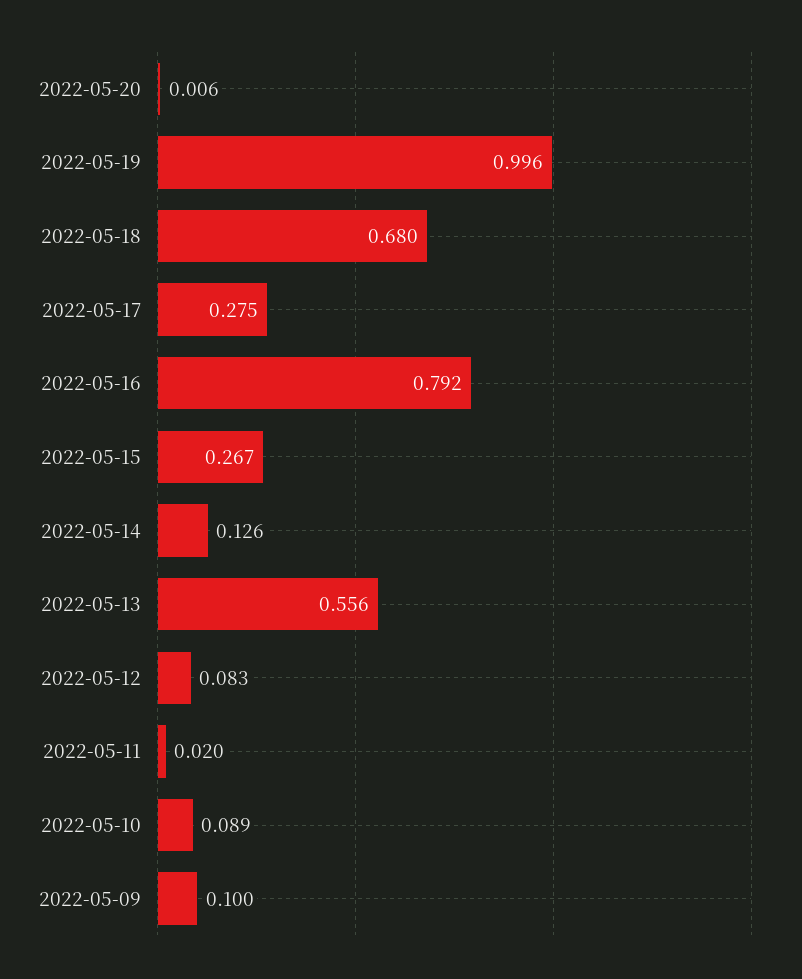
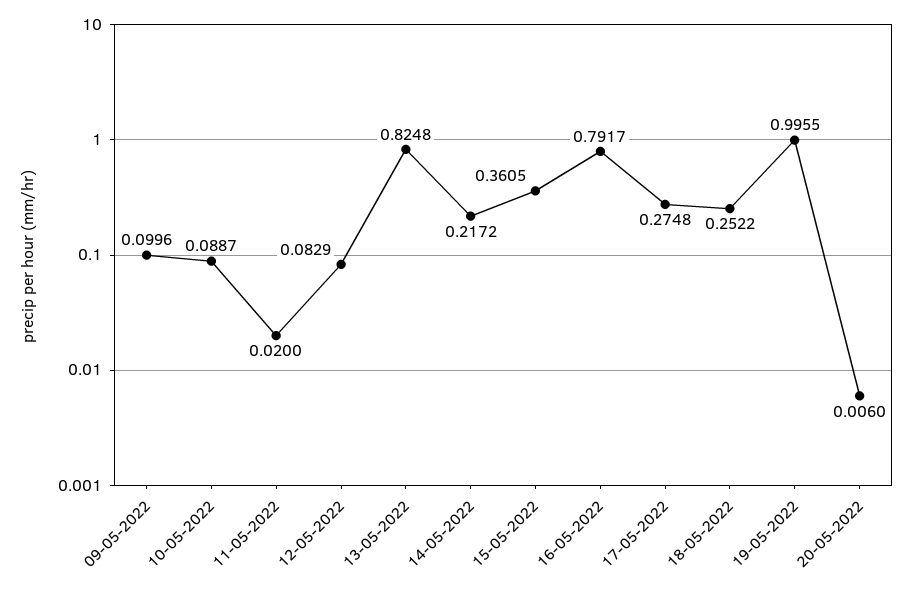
2022-05-18: 0.68 -> 0.2522
2022-05-15: 0.267 -> 0.3605
2022-05-14: 0.126 -> 0.2172
2022-05-13: 0.556 -> 0.8248

